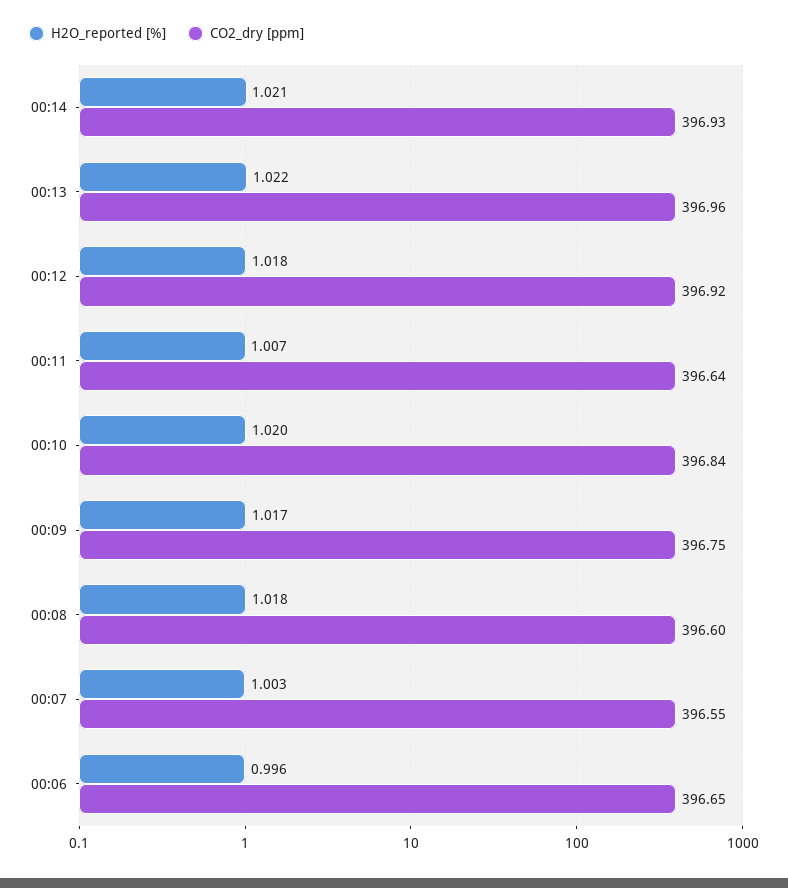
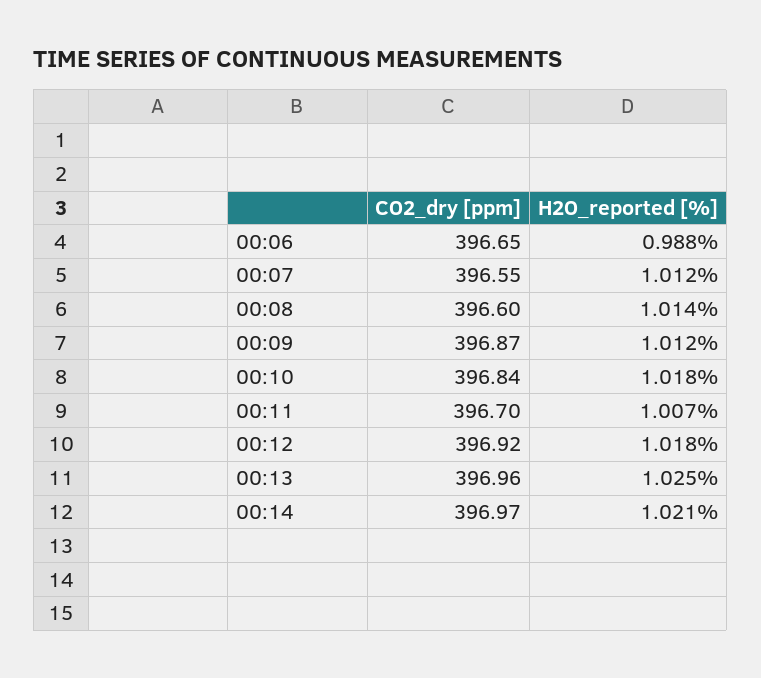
CO2_dry [ppm], 00:14: 396.93 -> 396.97
H2O_reported [%], 00:13: 1.022 -> 1.025
CO2_dry [ppm], 00:11: 396.64 -> 396.7
H2O_reported [%], 00:10: 1.02 -> 1.018
H2O_reported [%], 00:09: 1.017 -> 1.012
CO2_dry [ppm], 00:09: 396.75 -> 396.87
H2O_reported [%], 00:08: 1.018 -> 1.014
H2O_reported [%], 00:07: 1.003 -> 1.012
H2O_reported [%], 00:06: 0.996 -> 0.988

